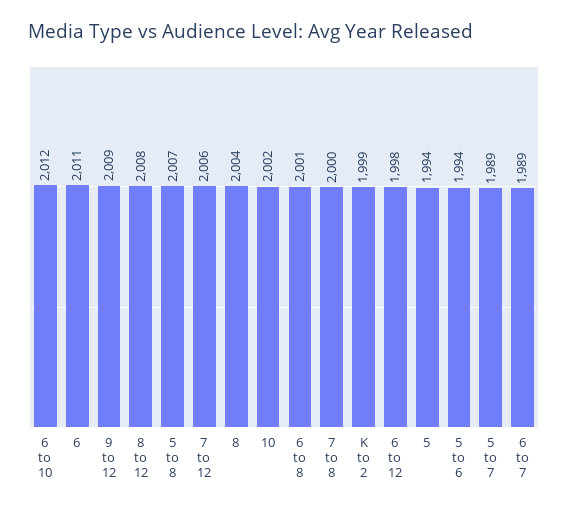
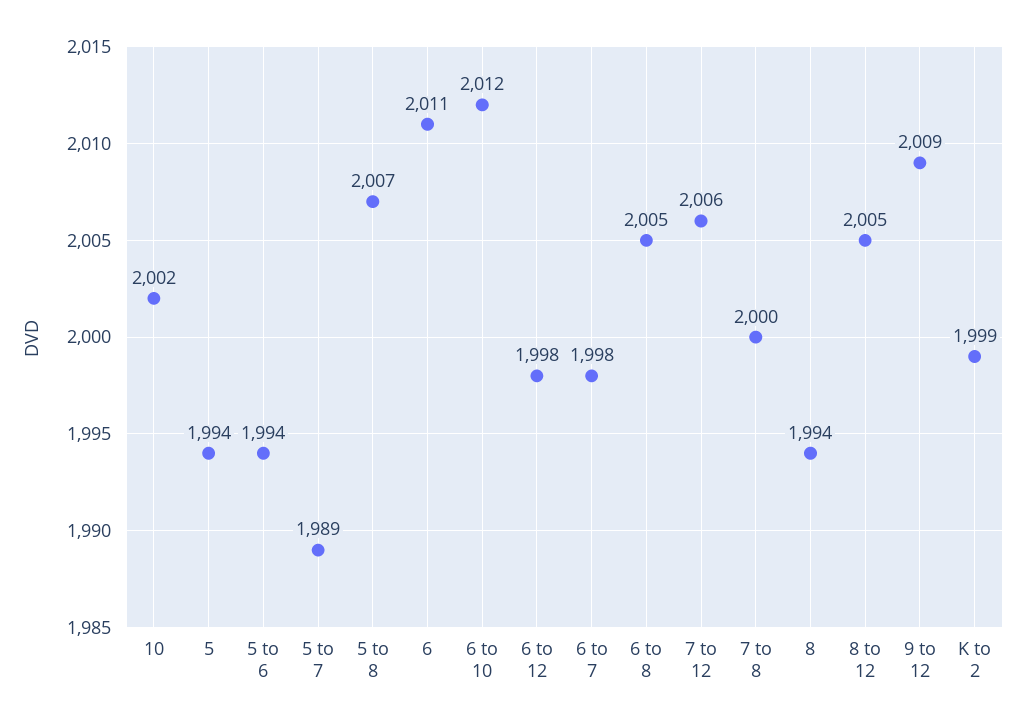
8 to 12: 2008 -> 2005
8: 2004 -> 1994
6 to 8: 2001 -> 2005
6 to 7: 1989 -> 1998

